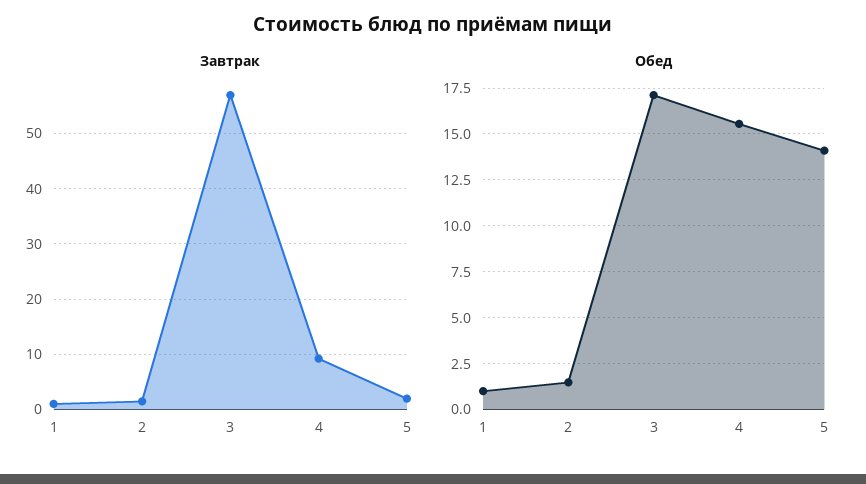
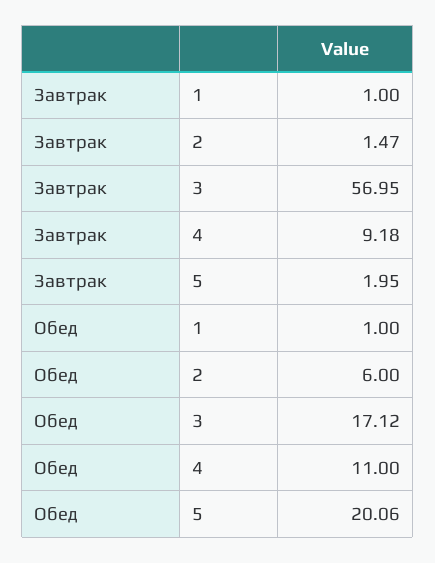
Обед, 2: 1.5 -> 6
Обед, 4: 15.5 -> 11
Обед, 5: 14 -> 20.06

